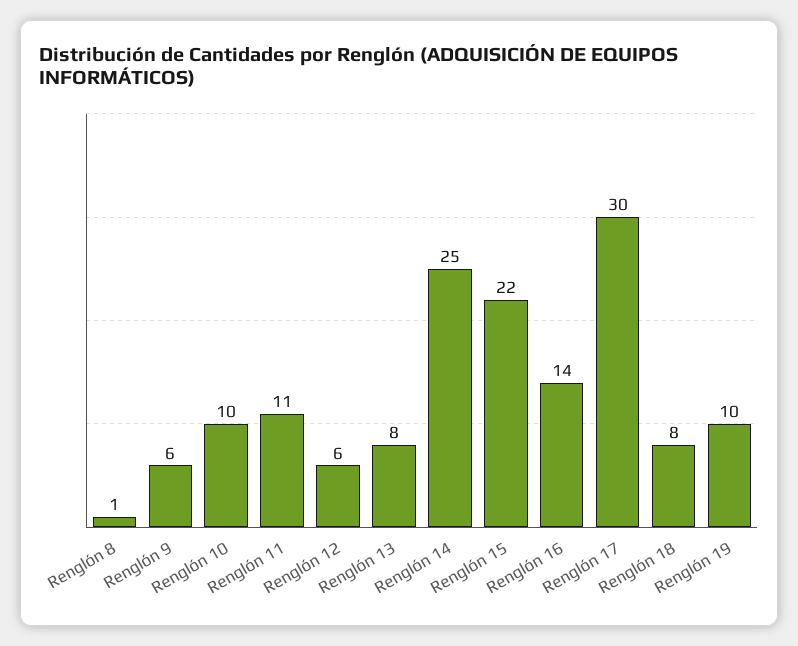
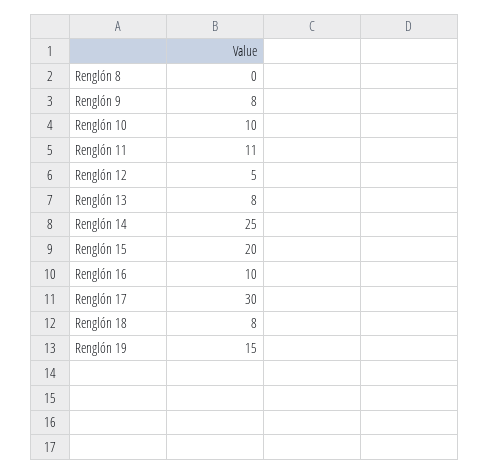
Renglón 8: 1 -> 0
Renglón 9: 6 -> 8
Renglón 12: 6 -> 5
Renglón 15: 22 -> 20
Renglón 16: 14 -> 10
Renglón 19: 10 -> 15

